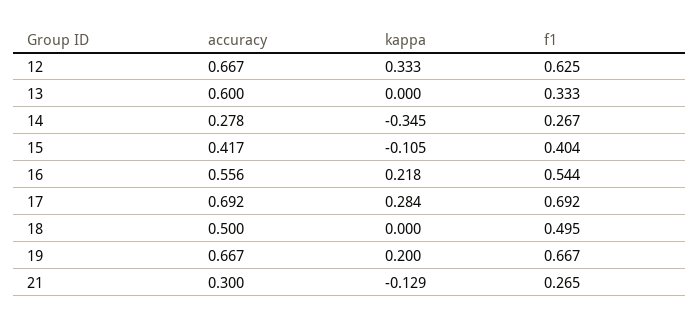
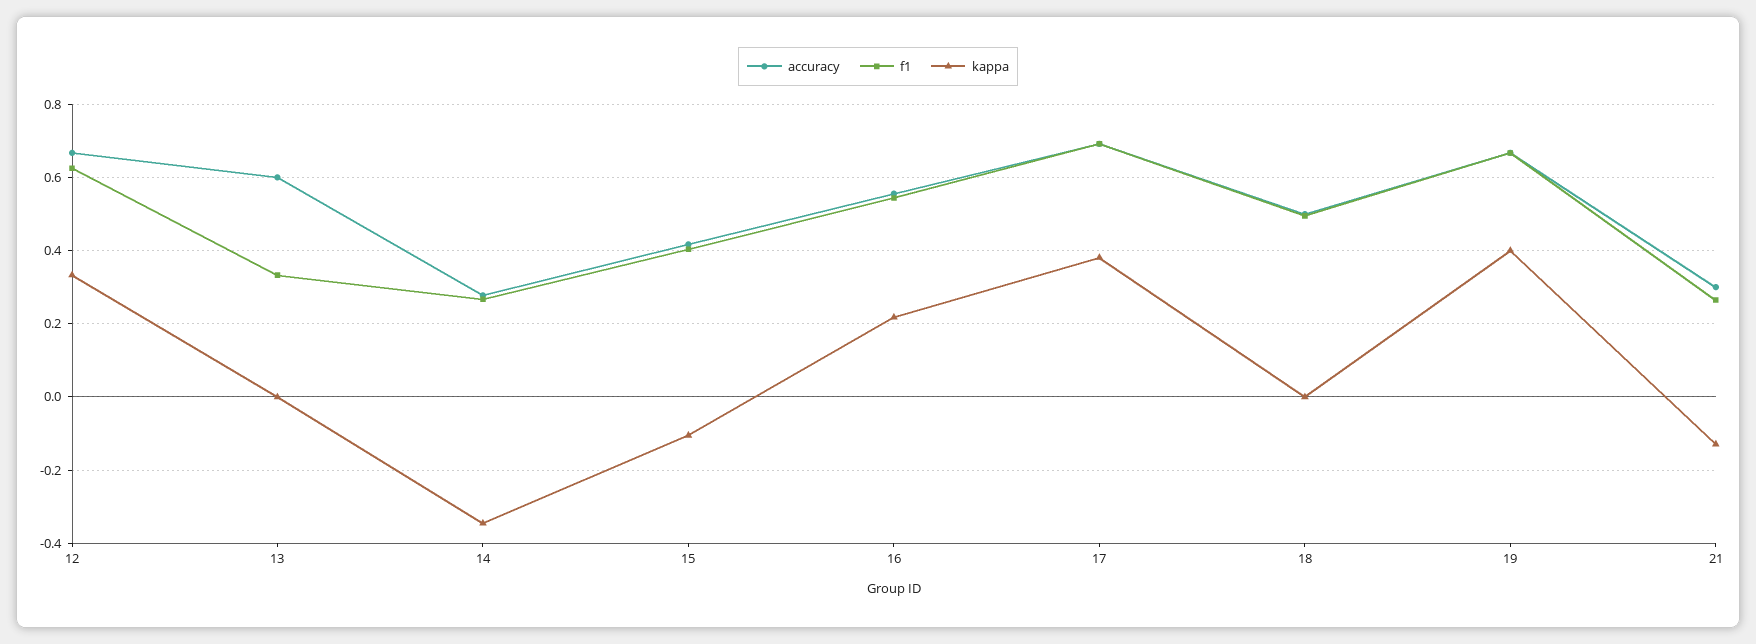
kappa, 17: 0.284 -> 0.38
kappa, 19: 0.2 -> 0.4

